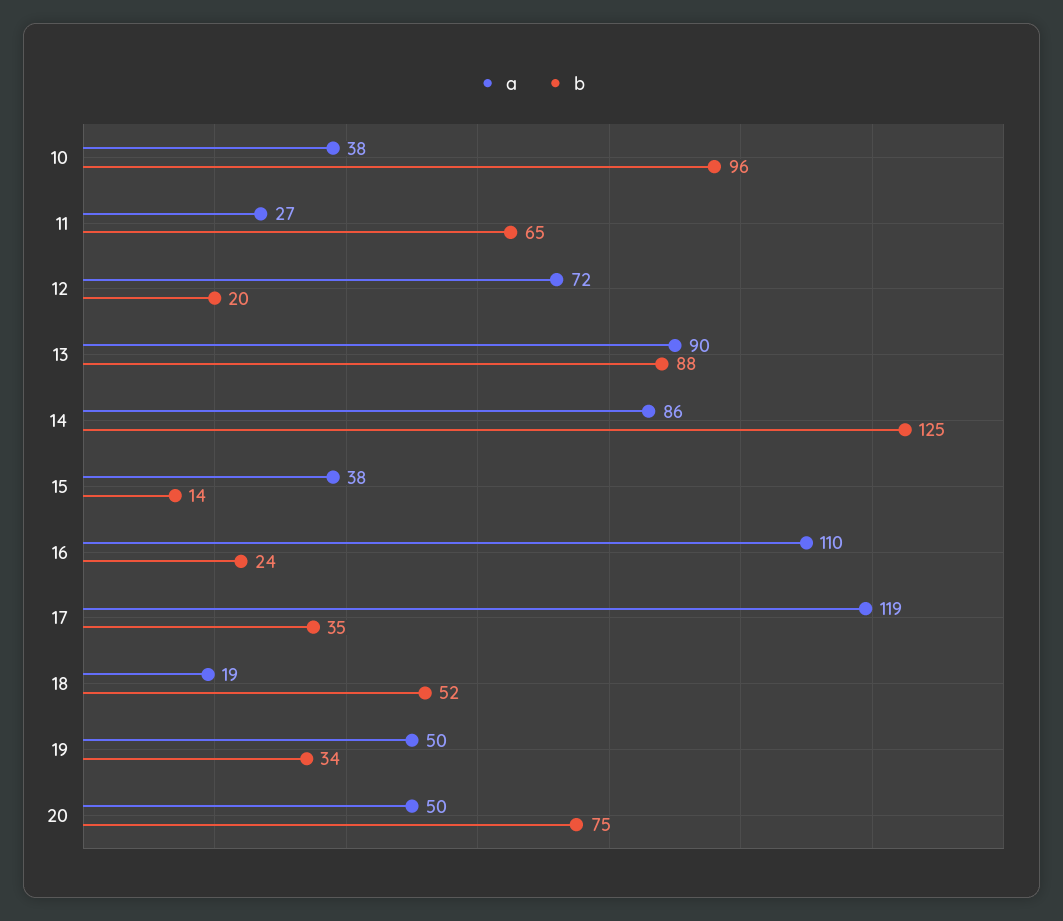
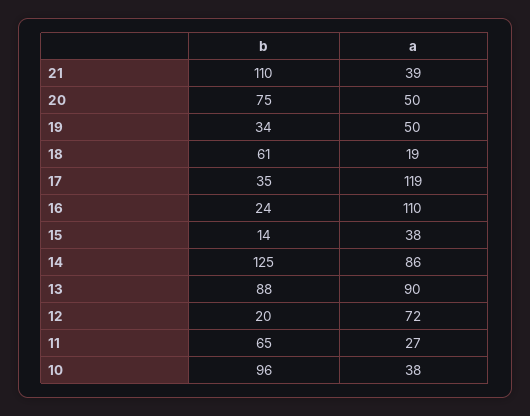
b, 18: 52 -> 61
b, 21: none -> 110
a, 21: none -> 39

